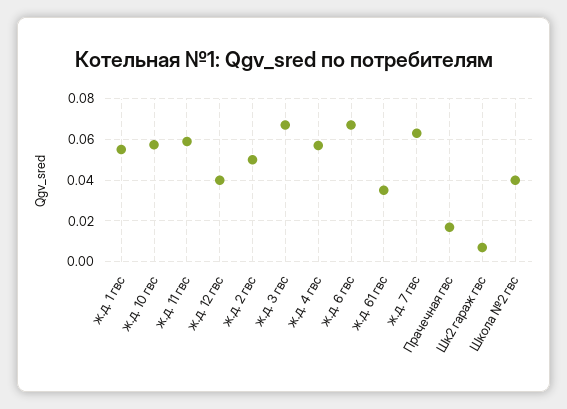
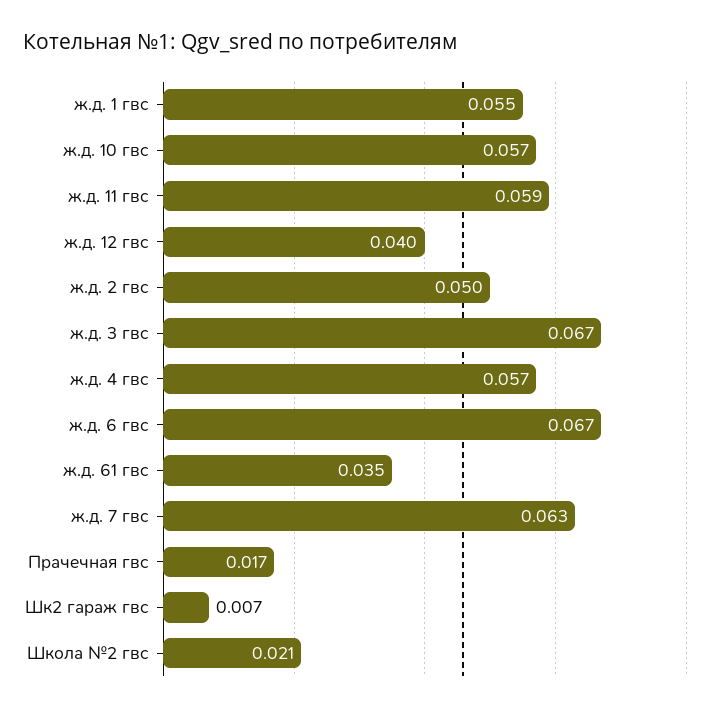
Школа №2 гвс: 0.04 -> 0.021

